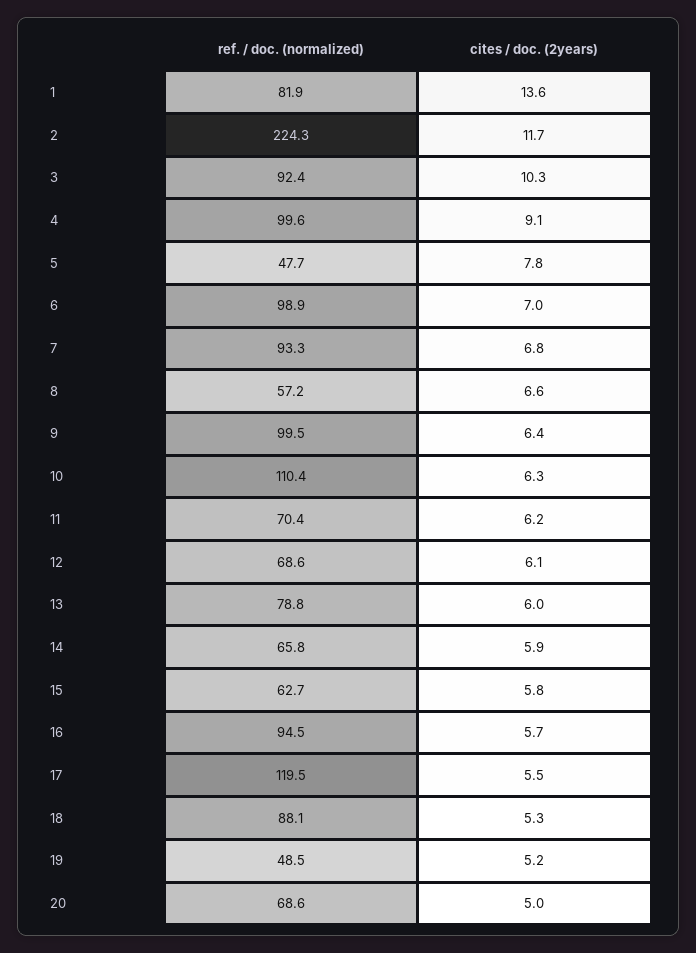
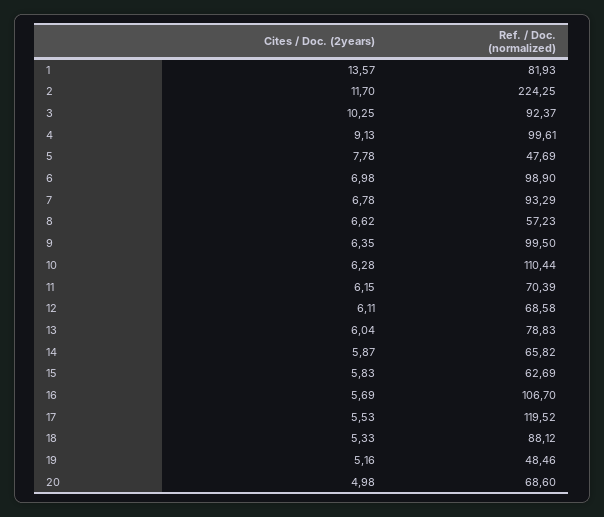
ref. / doc. (normalized), 16: 94.5 -> 106.7

